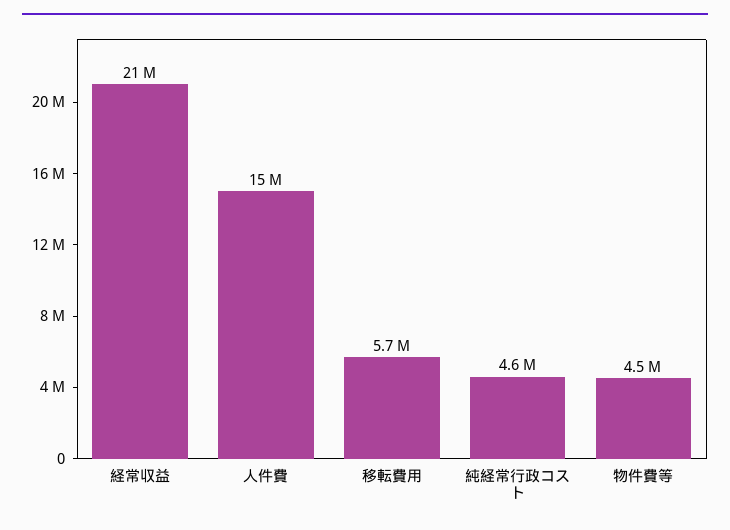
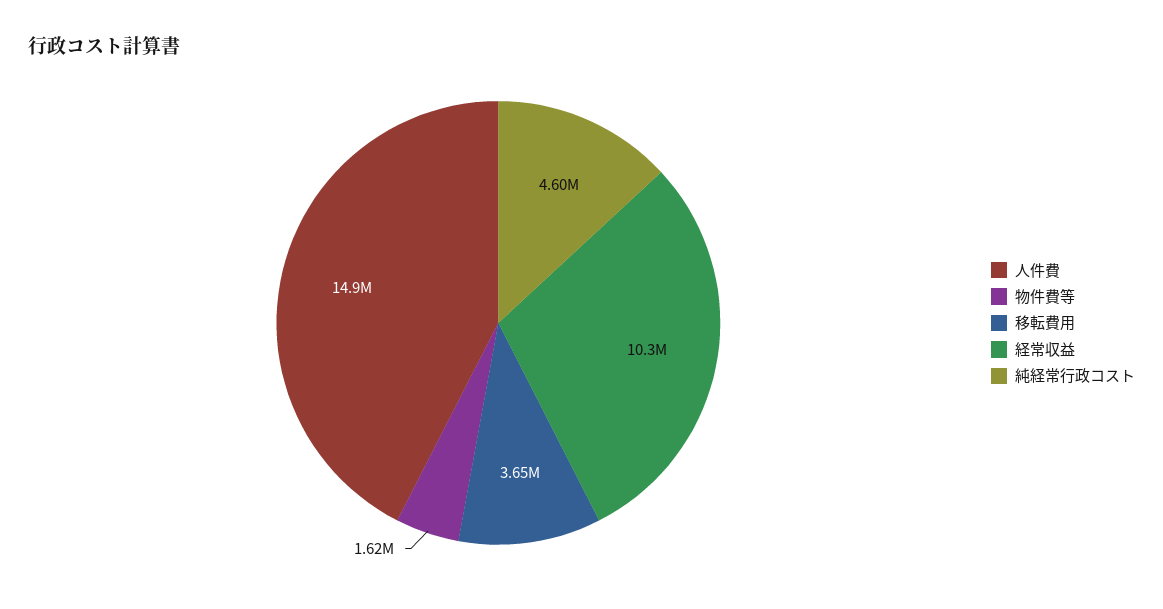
経常収益: 21000000 -> 10300000
移転費用: 5700000 -> 3650000
物件費等: 4500000 -> 1620000

